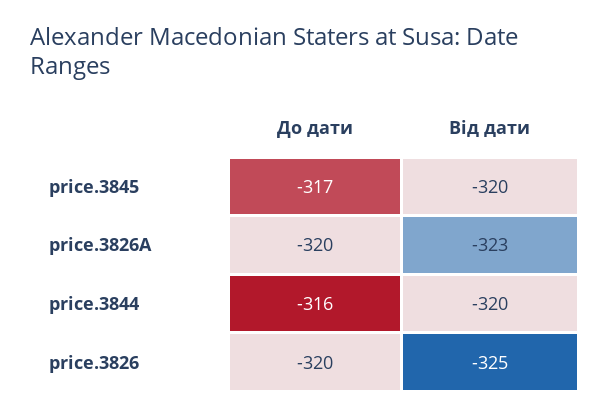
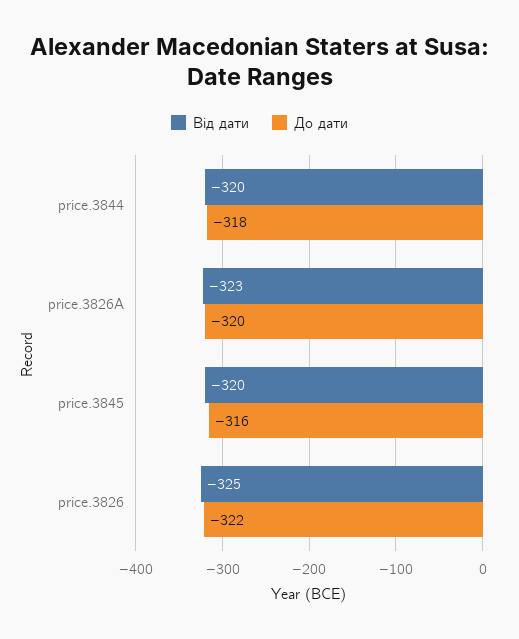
До дати, price.3845: -317 -> -316
До дати, price.3844: -316 -> -318
До дати, price.3826: -320 -> -322

